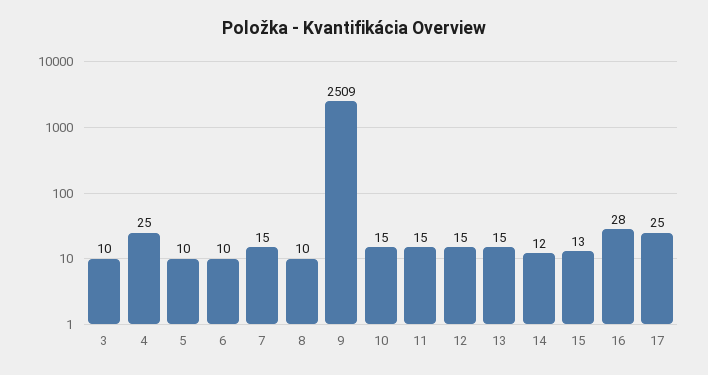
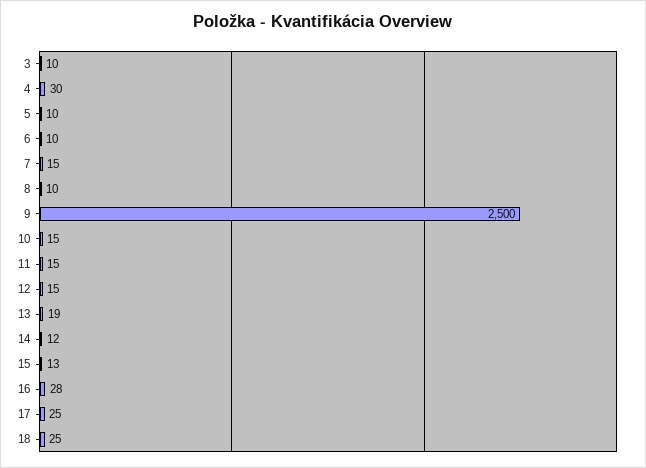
4: 25 -> 30
9: 2509 -> 2500
13: 15 -> 19
18: none -> 25

